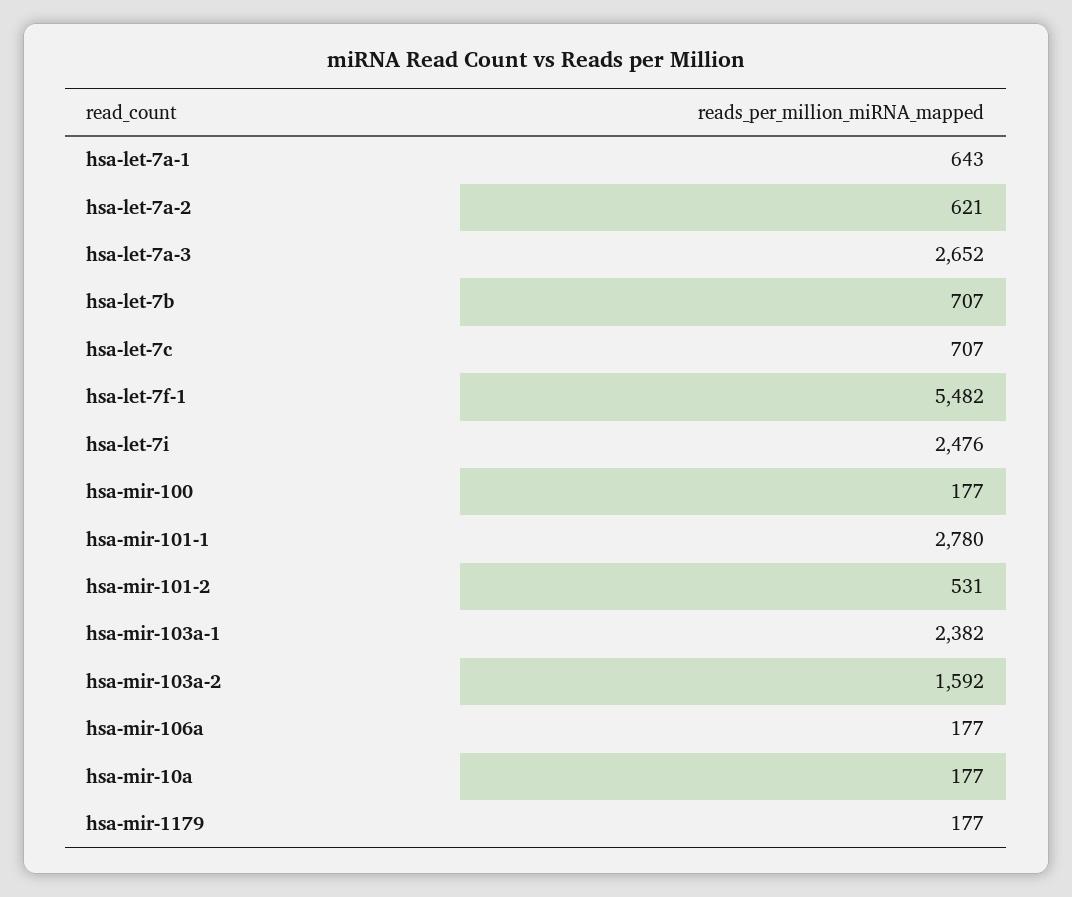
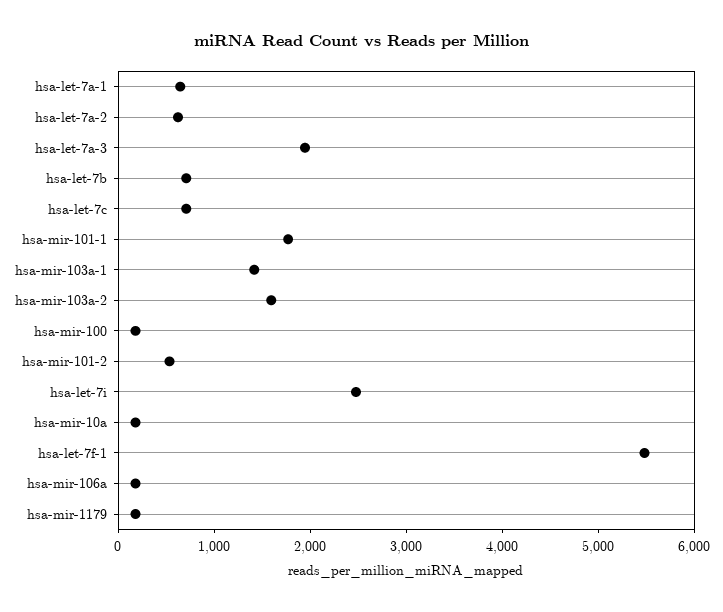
hsa-let-7a-3: 2652 -> 2000
hsa-mir-101-1: 2780 -> 1800
hsa-mir-103a-1: 2382 -> 1400

